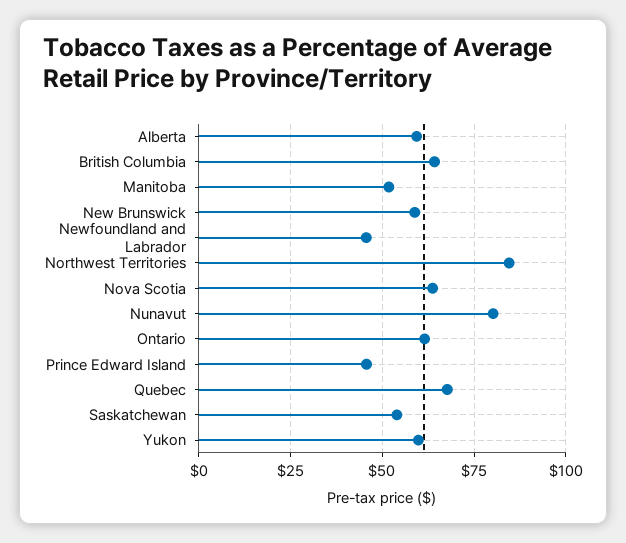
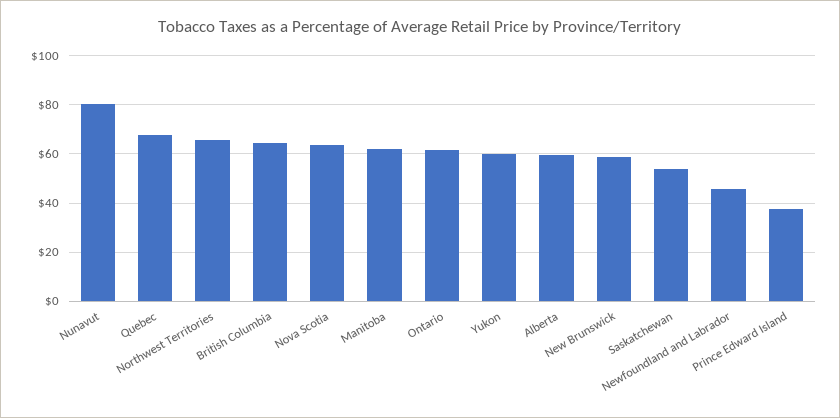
Manitoba: 52.5 -> 62.5
Northwest Territories: 85 -> 65
Prince Edward Island: 45 -> 37.5

